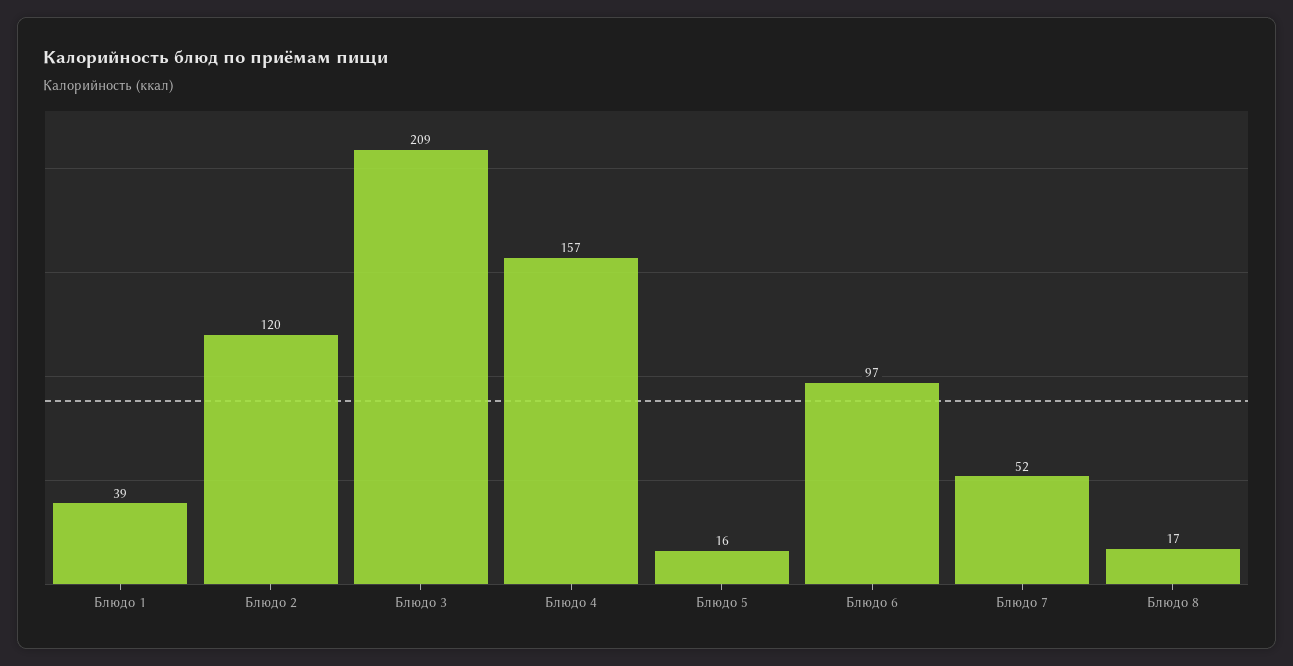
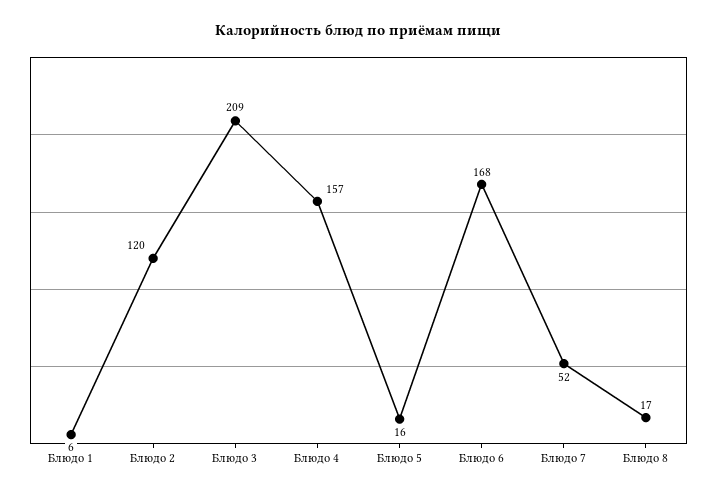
Блюдо 1: 39 -> 6
Блюдо 6: 97 -> 168

